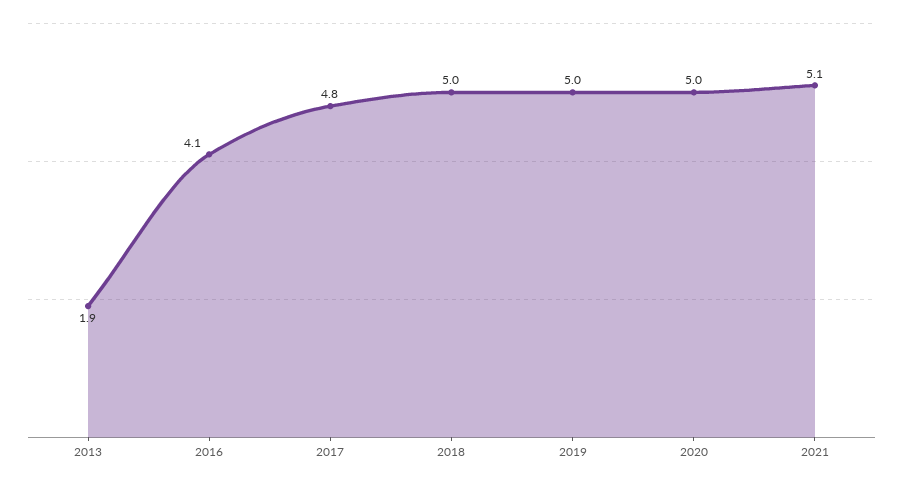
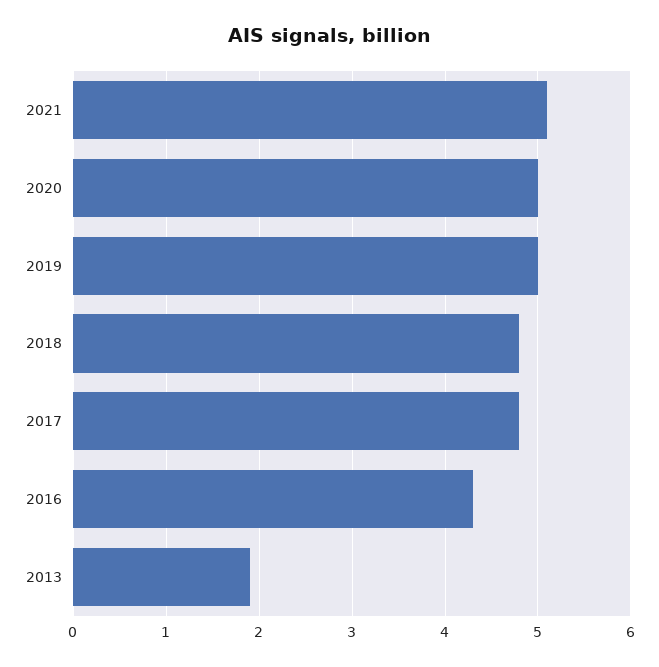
2016: 4.1 -> 4.3
2018: 5 -> 4.8

